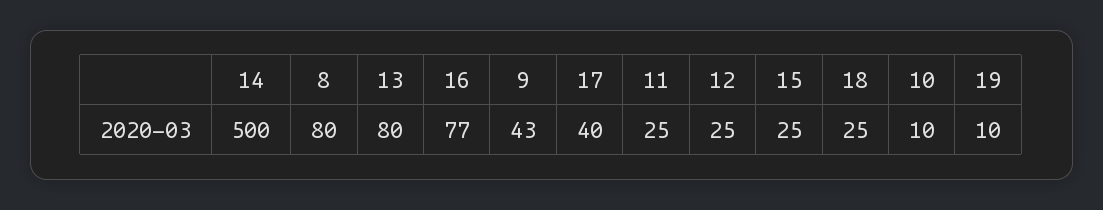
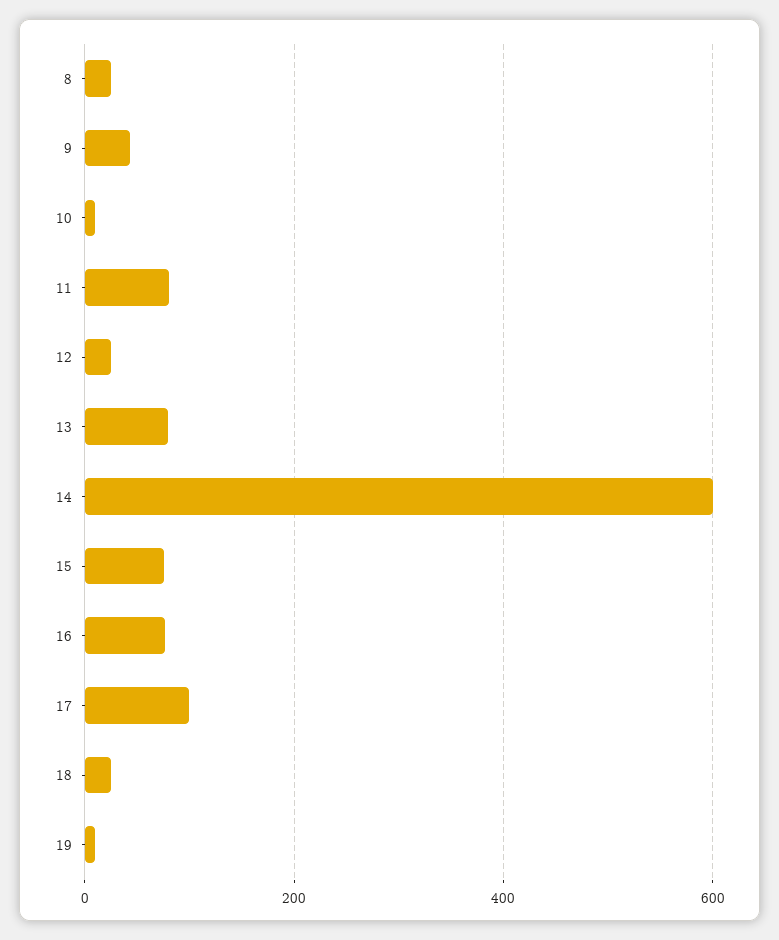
14: 500 -> 600
8: 80 -> 20
17: 40 -> 100
11: 25 -> 80
15: 25 -> 80

